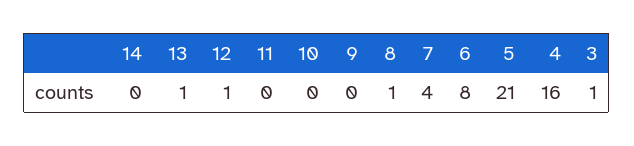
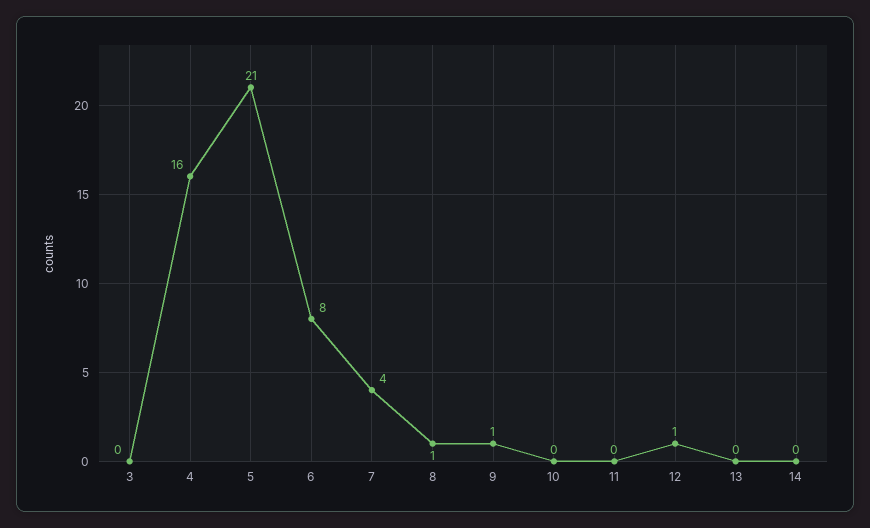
13: 1 -> 0
9: 0 -> 1
3: 1 -> 0

